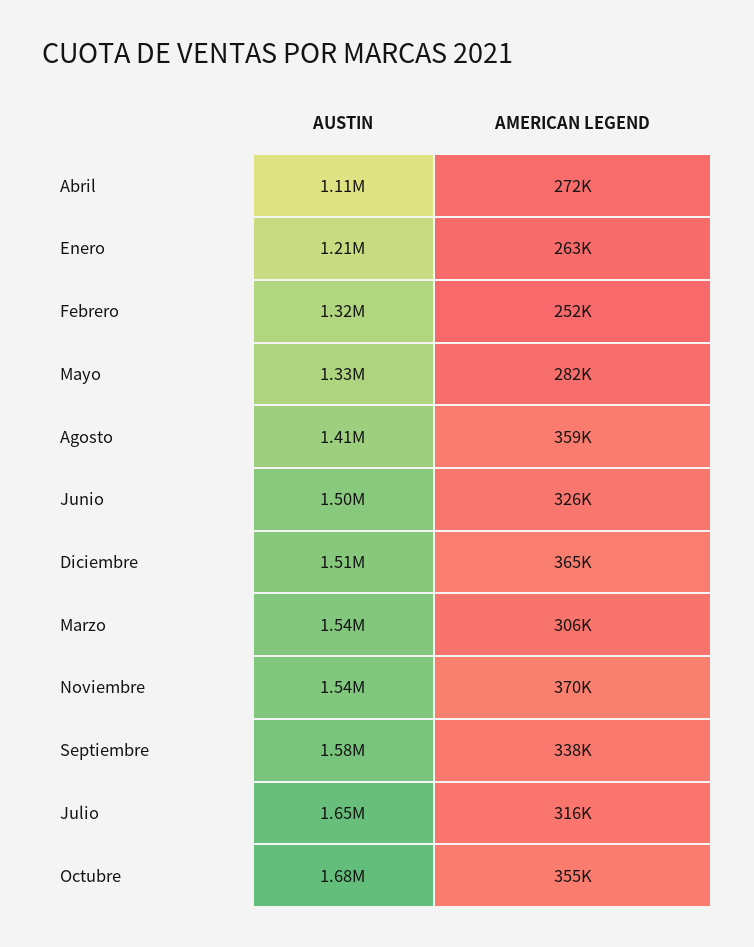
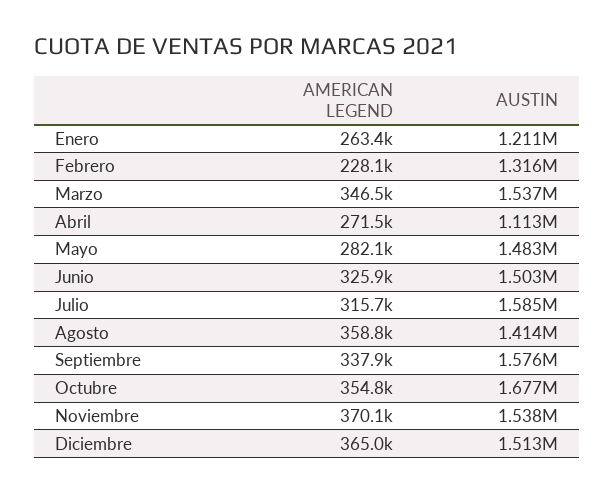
AMERICAN LEGEND, Febrero: 252000 -> 228100
AUSTIN, Mayo: 1330000 -> 1483000
AMERICAN LEGEND, Marzo: 306000 -> 346500
AUSTIN, Julio: 1650000 -> 1585000

